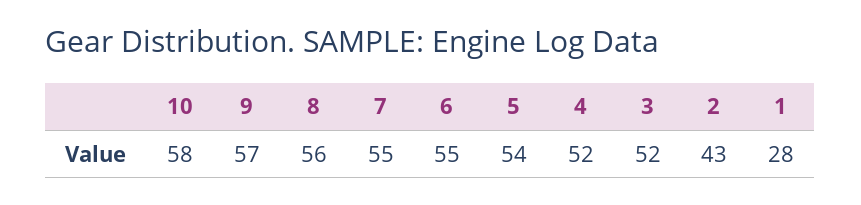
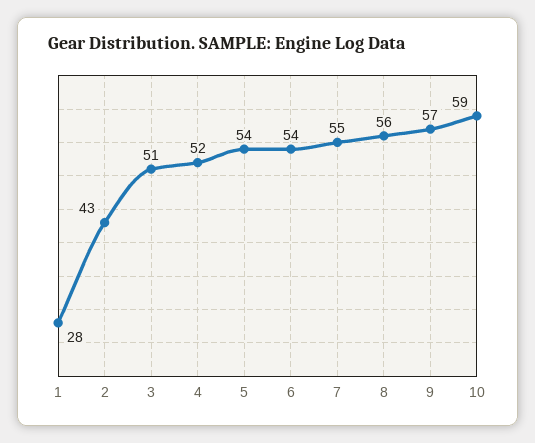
10: 58 -> 59
6: 55 -> 54
3: 52 -> 51

